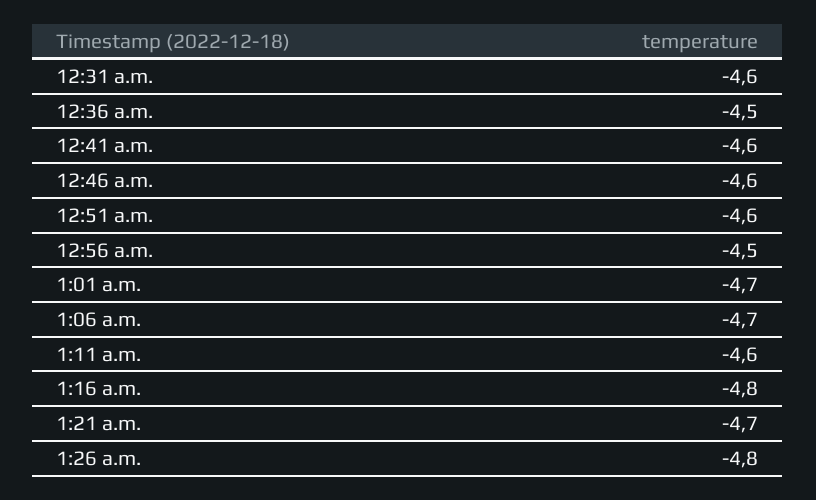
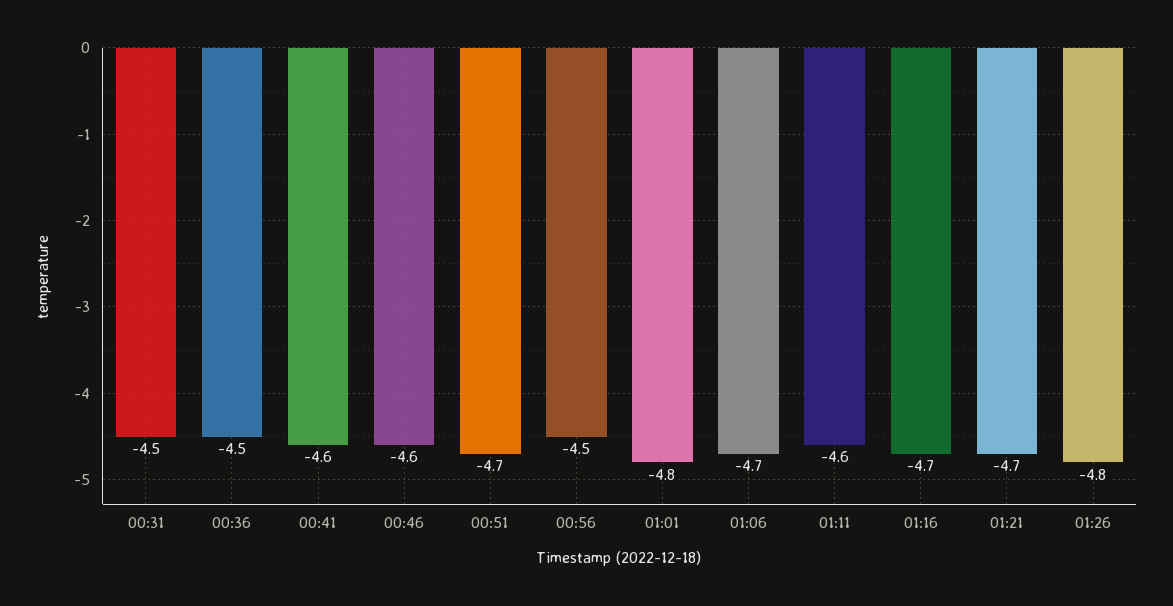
12:31 a.m.: -4.6 -> -4.5
12:51 a.m.: -4.6 -> -4.7
1:01 a.m.: -4.7 -> -4.8
1:16 a.m.: -4.8 -> -4.7

